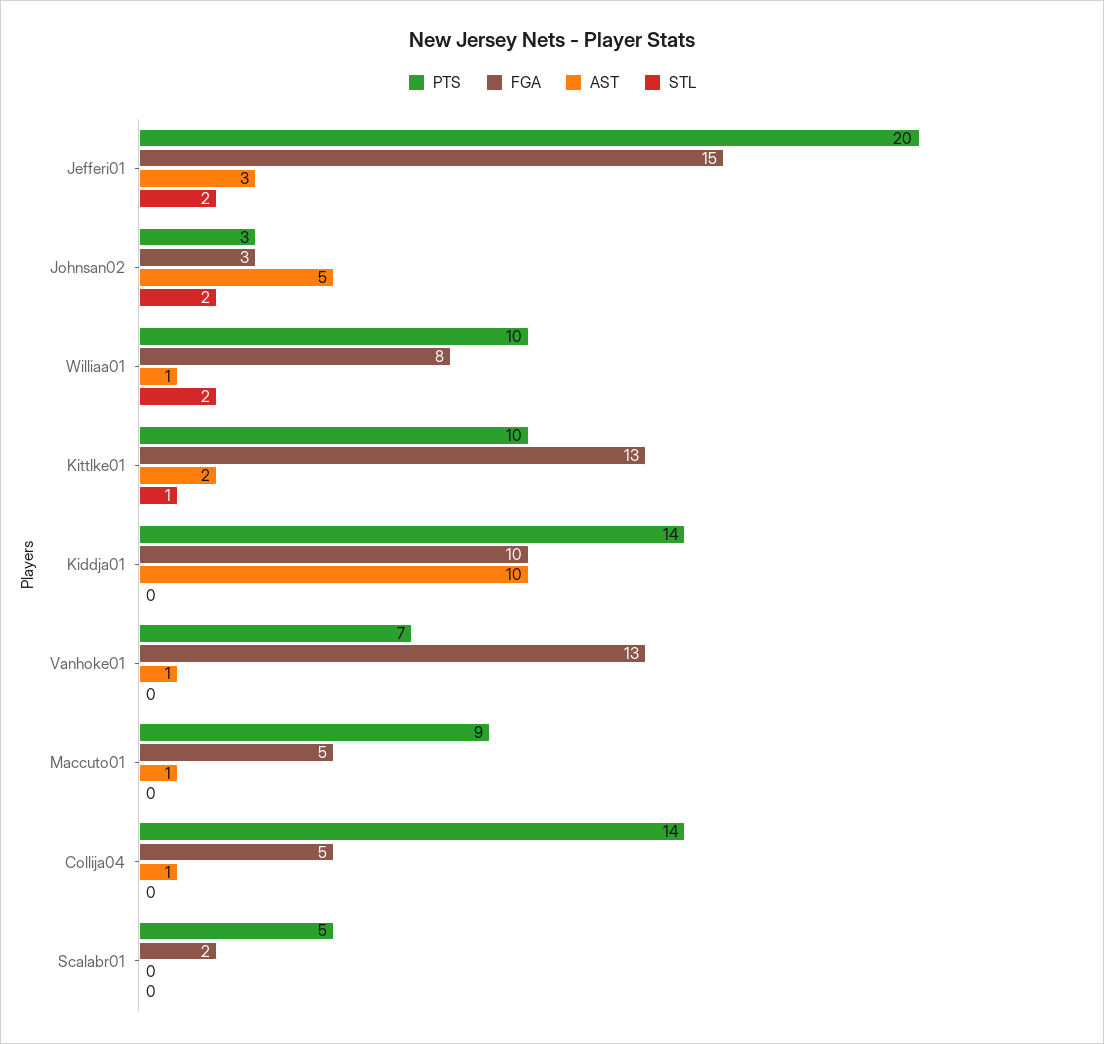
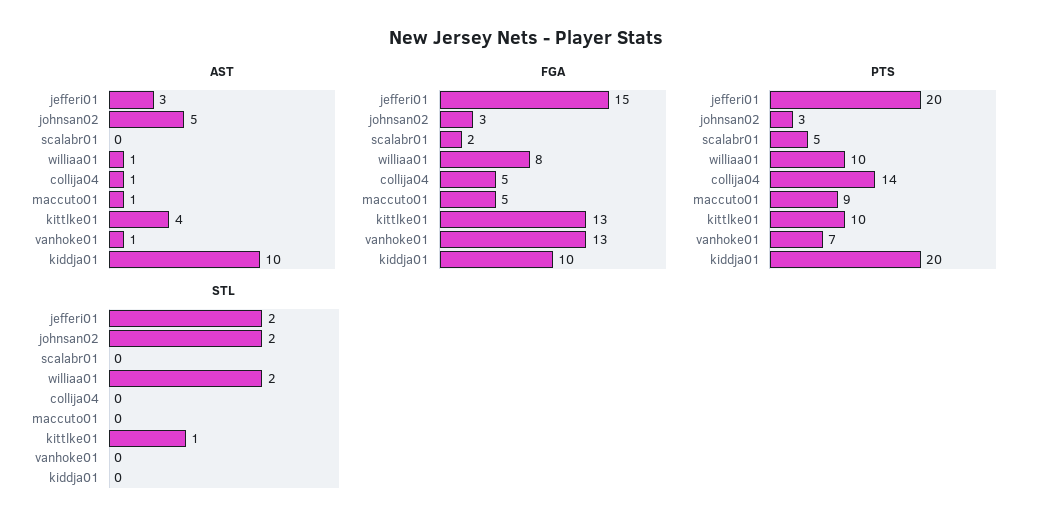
AST, Kittlke01: 2 -> 4
PTS, Kiddja01: 14 -> 20

